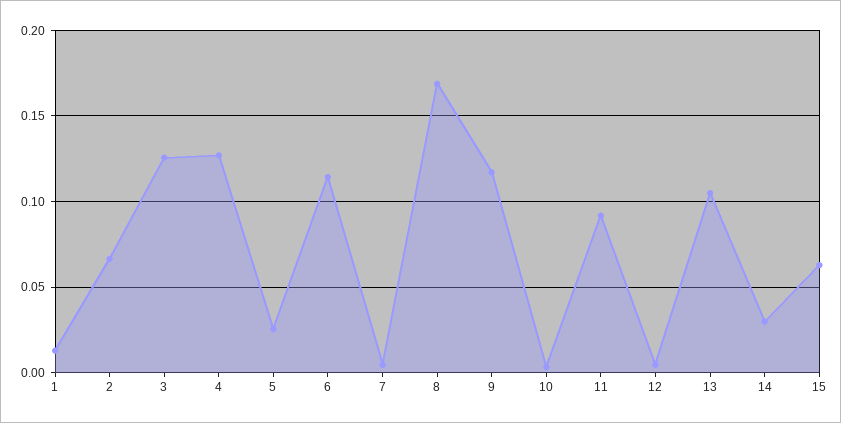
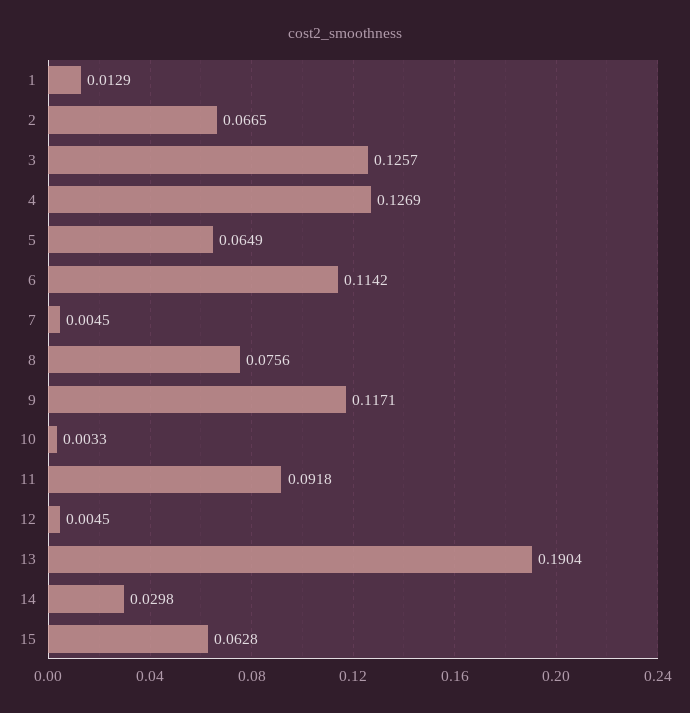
5: 0.025 -> 0.0649
8: 0.17 -> 0.0756
13: 0.105 -> 0.1904

